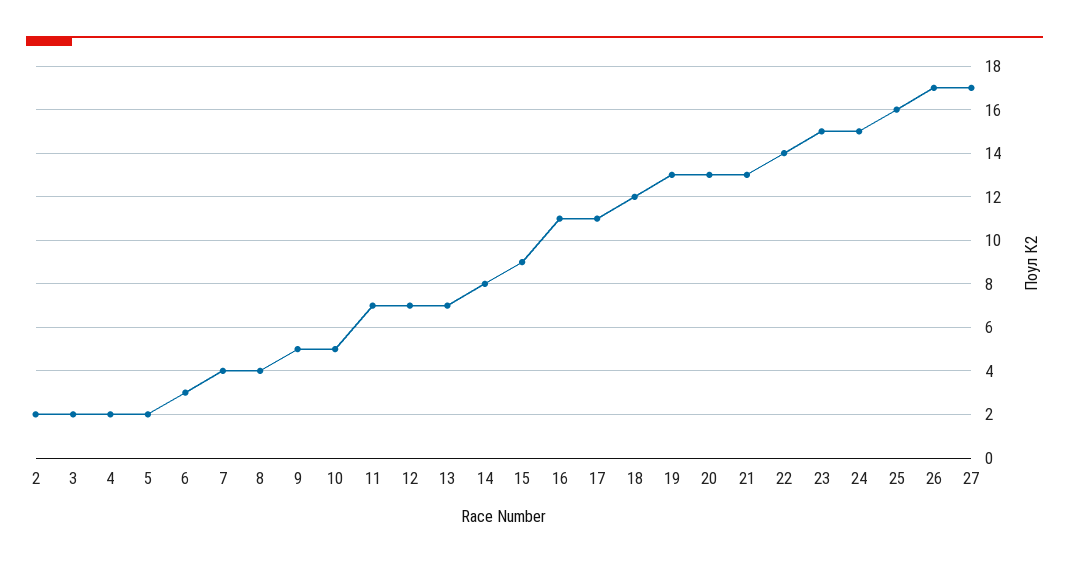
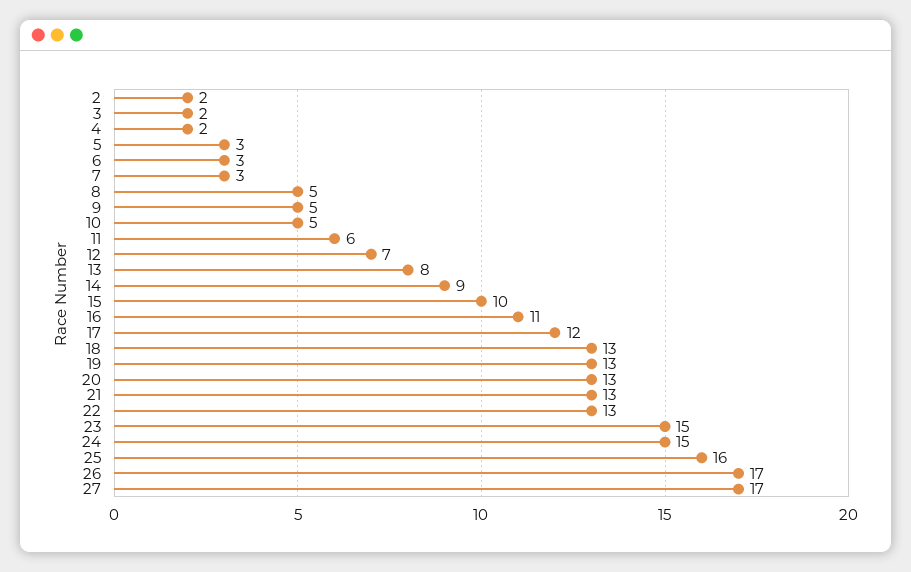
5: 2 -> 3
7: 4 -> 3
8: 4 -> 5
11: 7 -> 6
13: 7 -> 8
14: 8 -> 9
15: 9 -> 10
17: 11 -> 12
18: 12 -> 13
22: 14 -> 13

